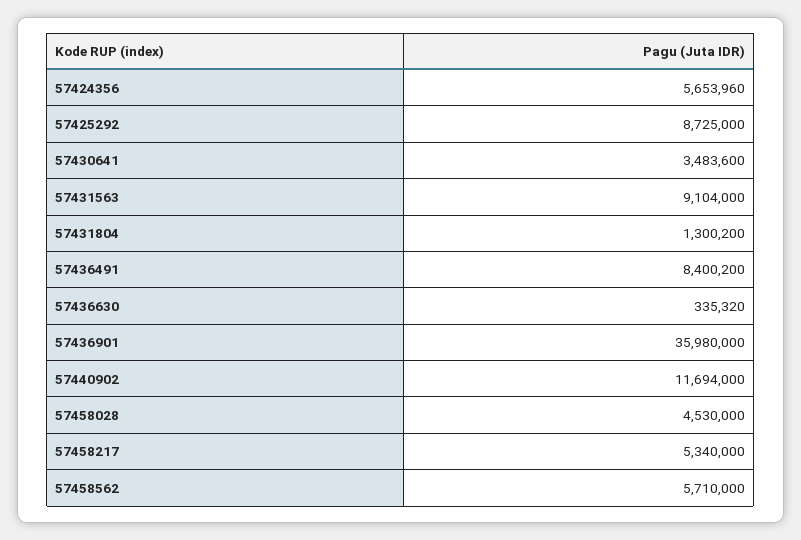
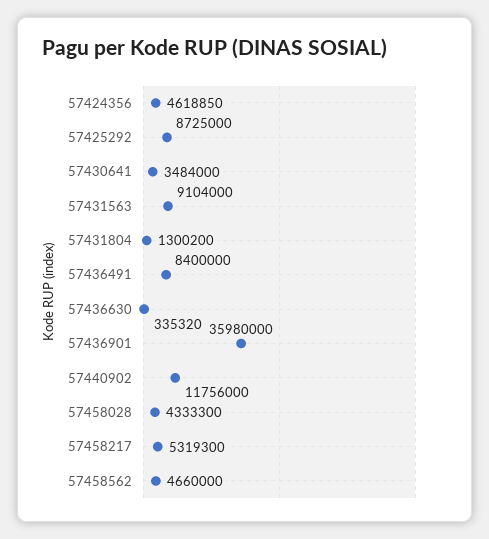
57424356: 5653960 -> 4618850
57430641: 3483600 -> 3484000
57436491: 8400200 -> 8400000
57440902: 11694000 -> 11756000
57458028: 4530000 -> 4333300
57458217: 5340000 -> 5319300
57458562: 5710000 -> 4660000

